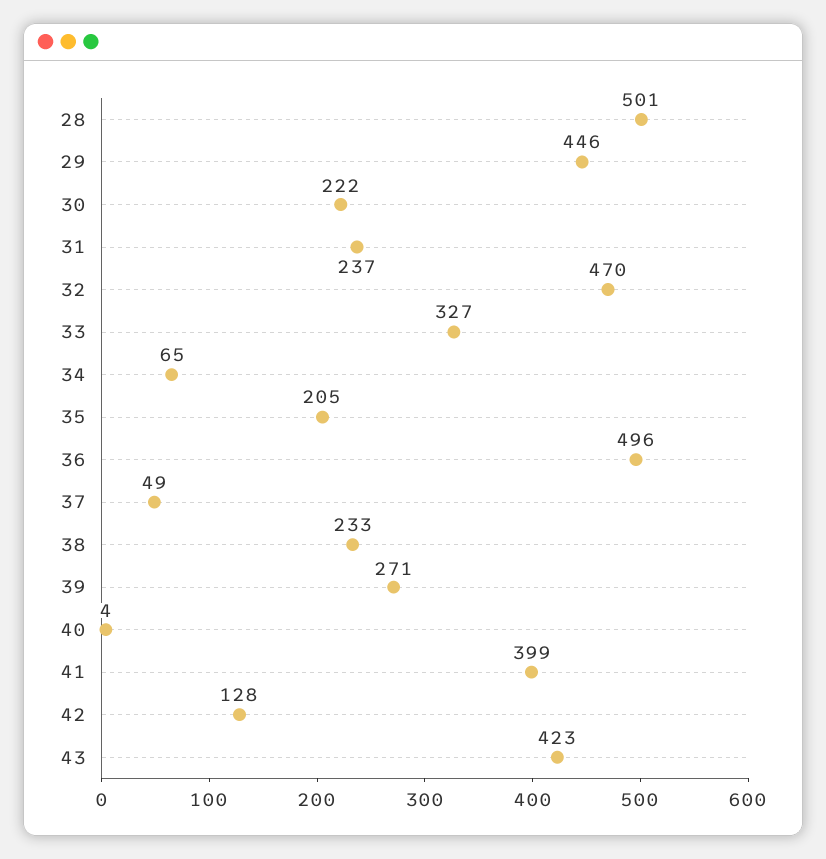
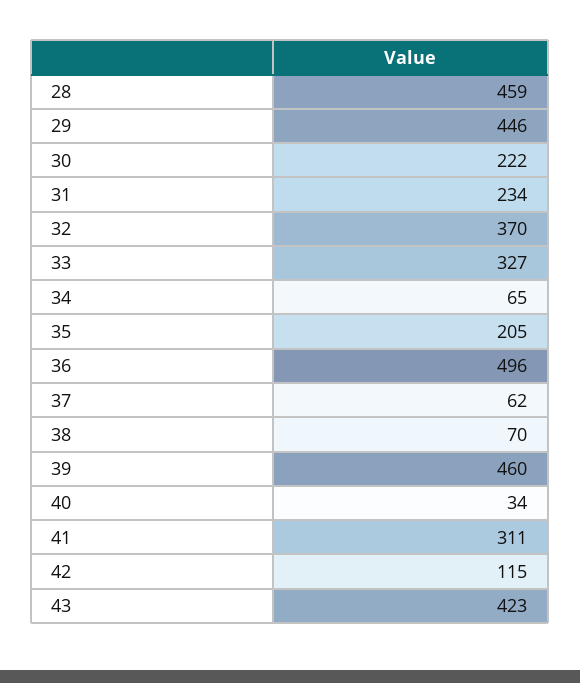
28: 501 -> 459
31: 237 -> 234
32: 470 -> 370
37: 49 -> 62
38: 233 -> 70
39: 271 -> 460
40: 4 -> 34
41: 399 -> 311
42: 128 -> 115

